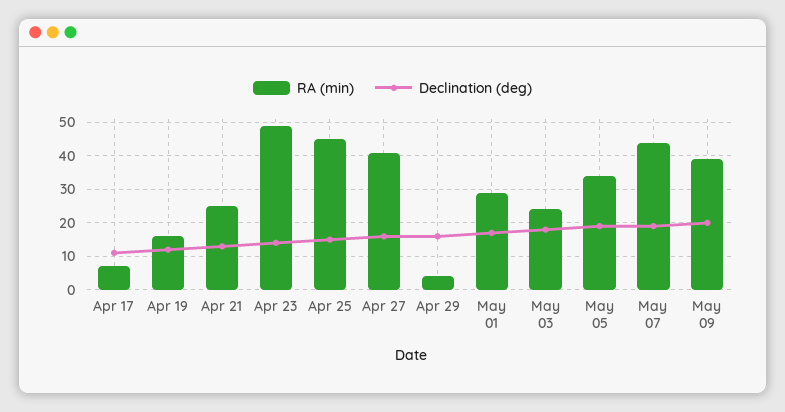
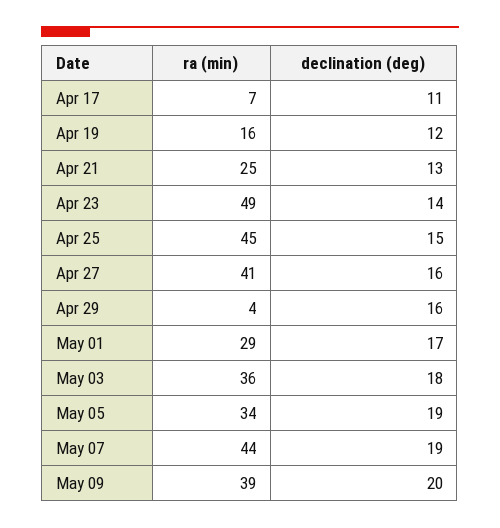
RA (min), May 03: 25 -> 36

